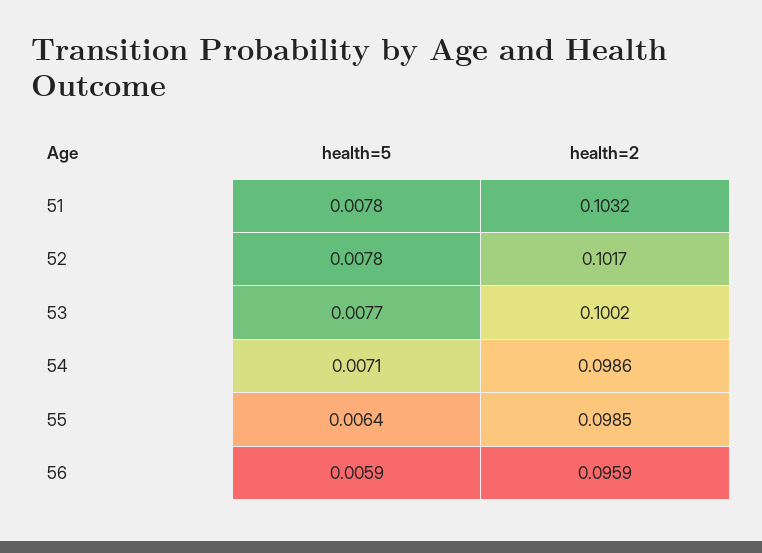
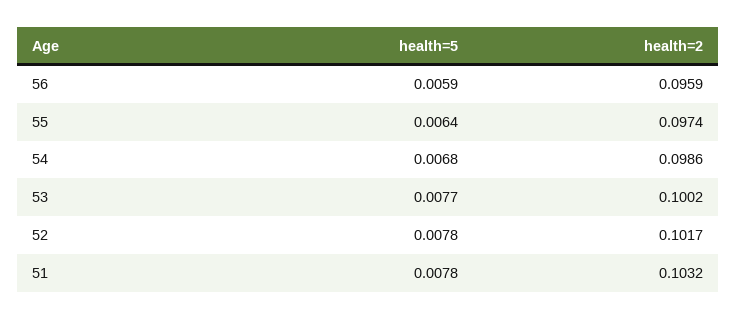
health=5, 54: 0.0071 -> 0.0068
health=2, 55: 0.0985 -> 0.0974

